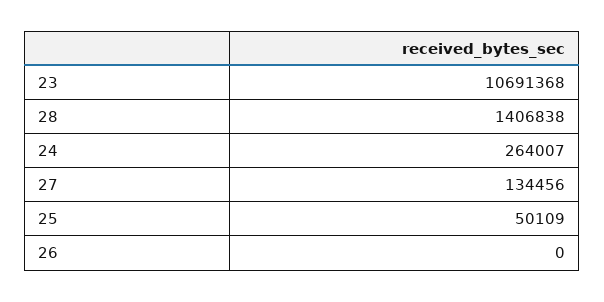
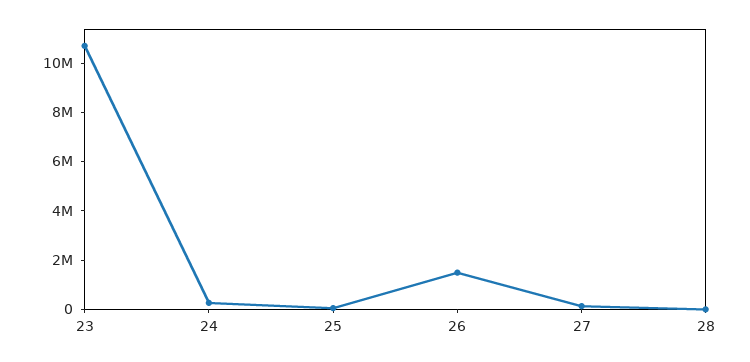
28: 1406838 -> 0
26: 0 -> 1500000

